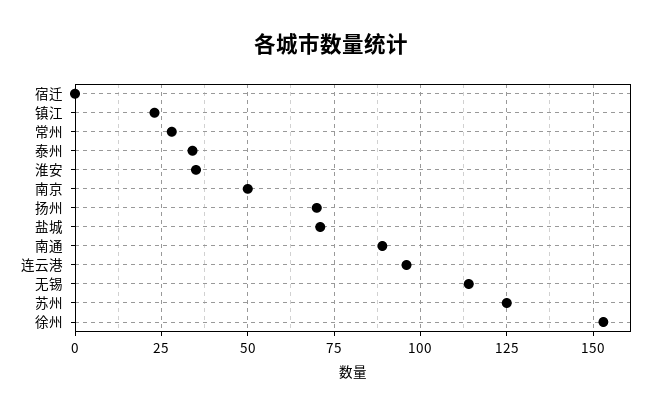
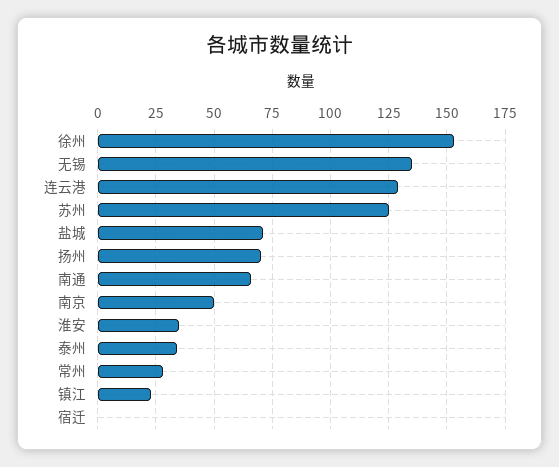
南通: 90 -> 65
连云港: 95 -> 130
无锡: 115 -> 135

